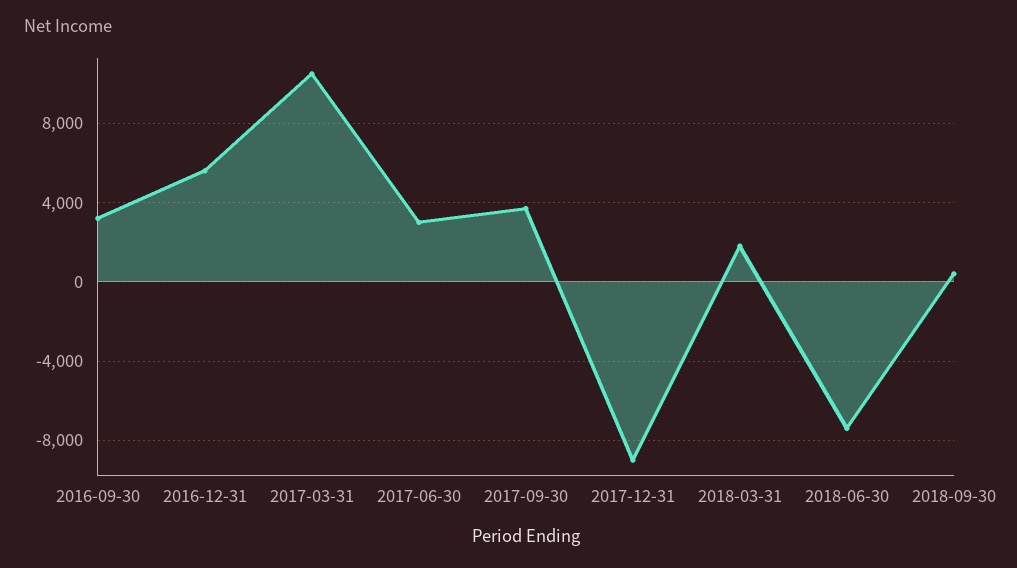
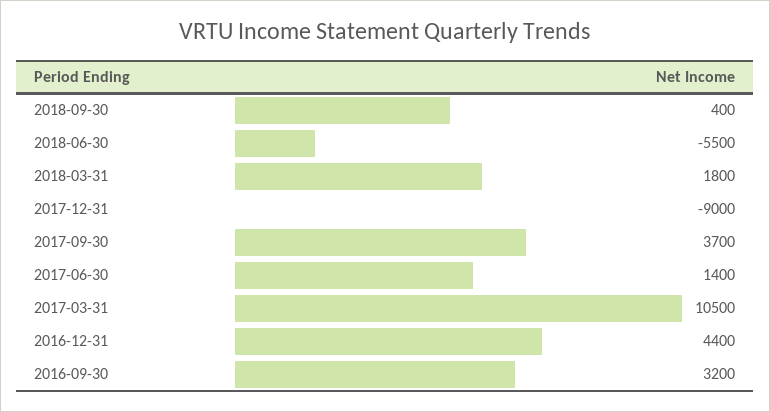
2016-12-31: 5500 -> 4400
2017-06-30: 3000 -> 1400
2018-06-30: -7500 -> -5500

